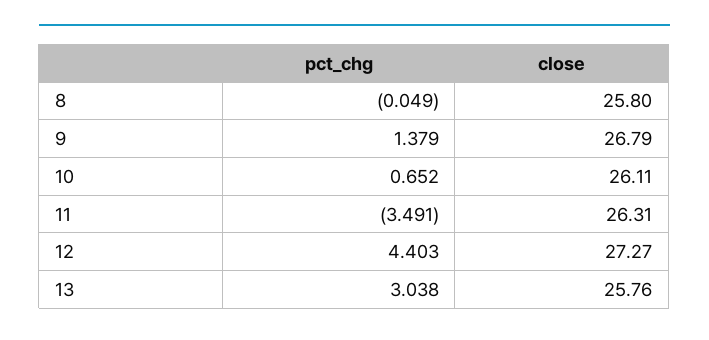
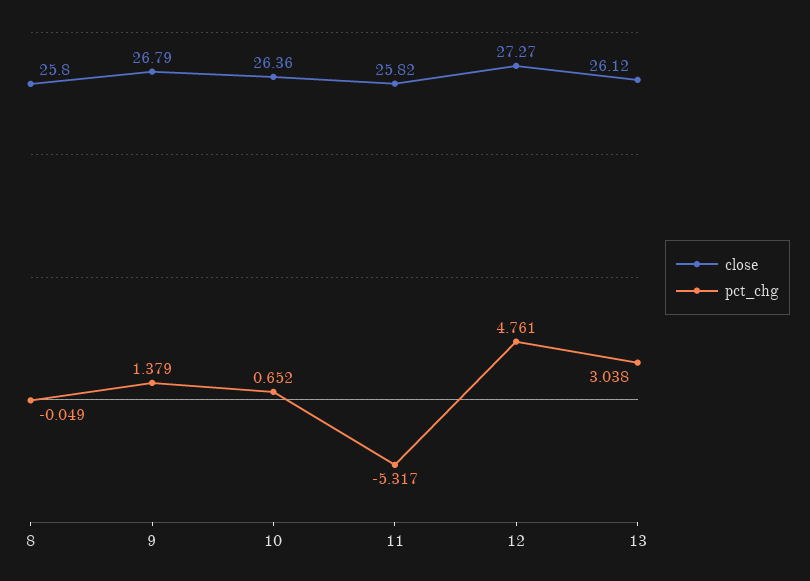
close, 10: 26.11 -> 26.36
pct_chg, 11: -3.491 -> -5.317
close, 11: 26.31 -> 25.82
pct_chg, 12: 4.403 -> 4.761
close, 13: 25.76 -> 26.12

